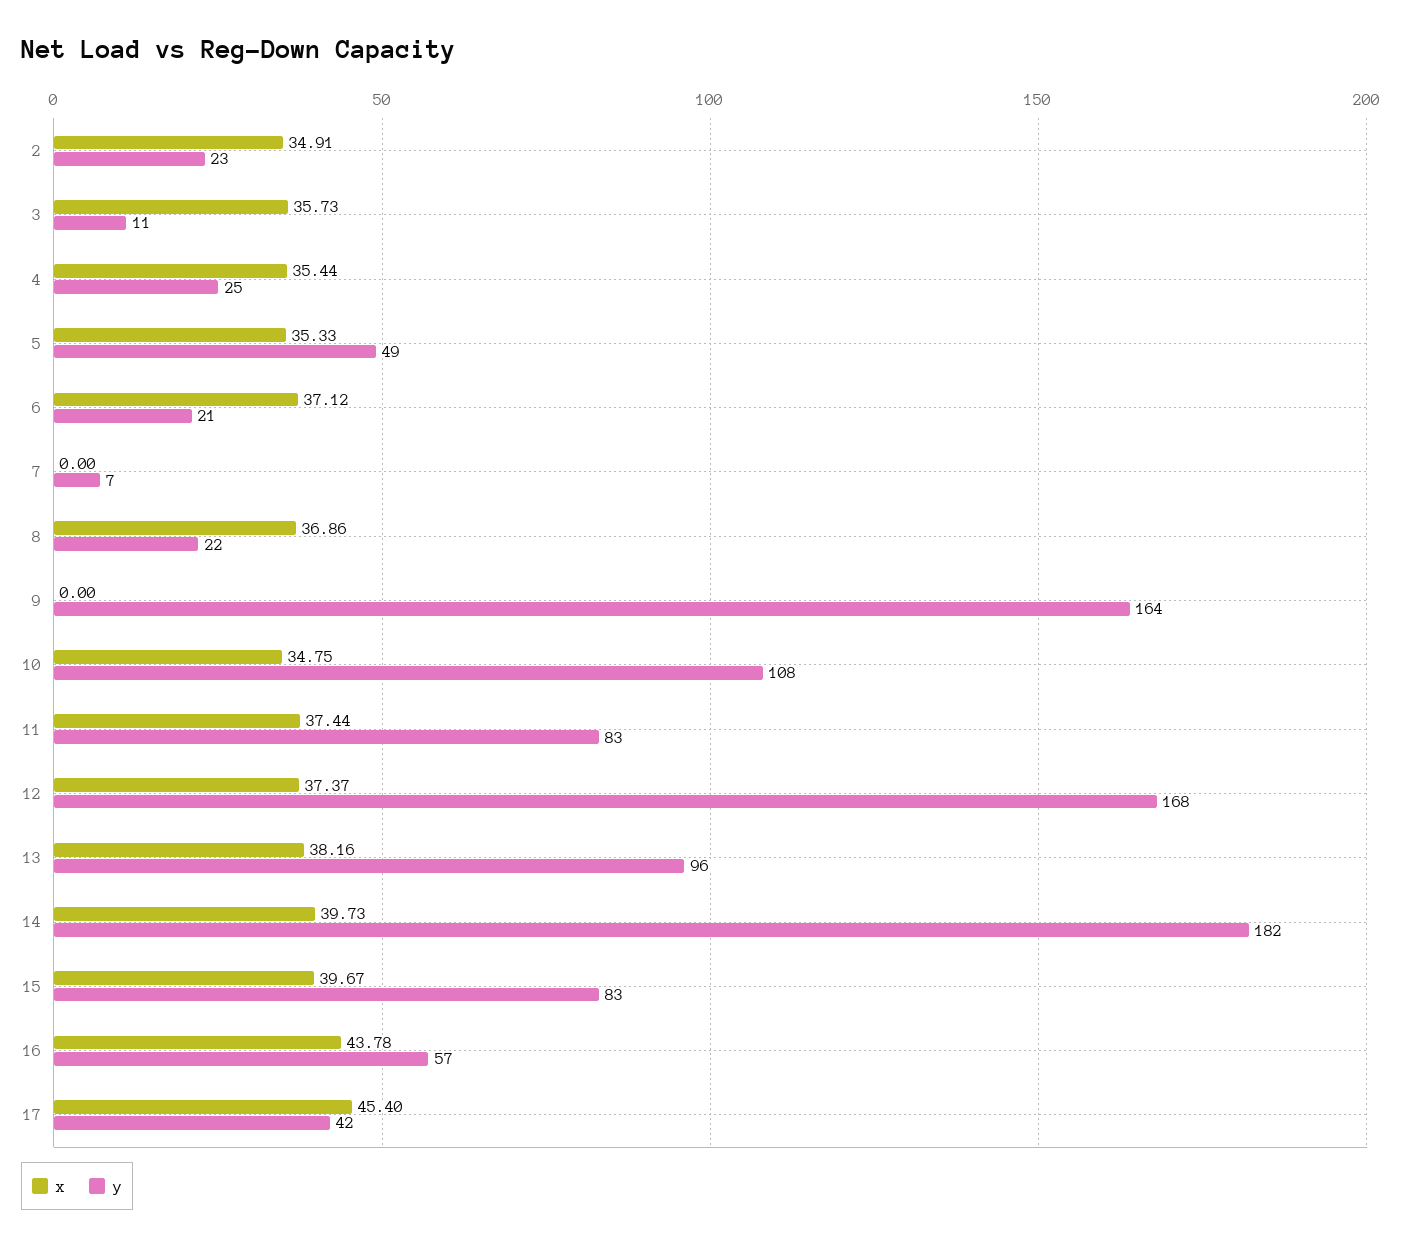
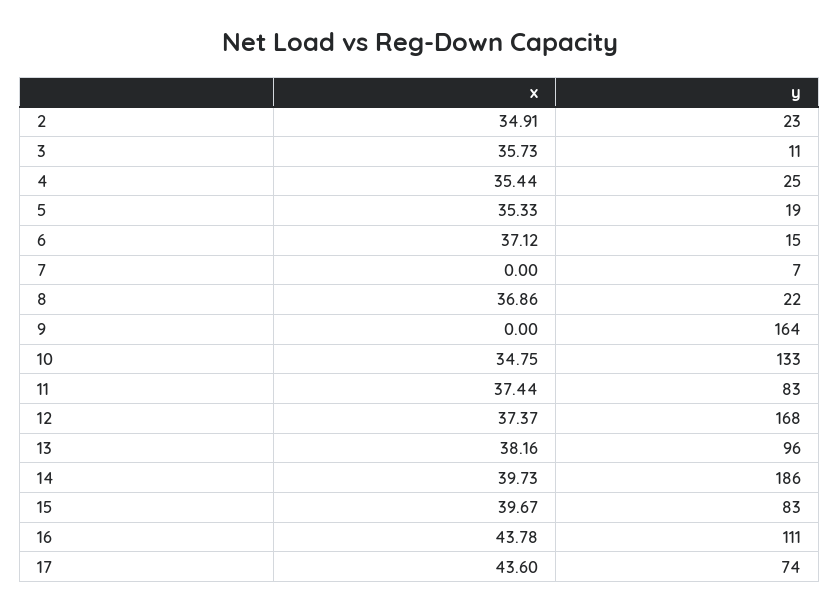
y, 5: 49 -> 19
y, 6: 21 -> 15
y, 10: 108 -> 133
y, 14: 182 -> 186
y, 16: 57 -> 111
x, 17: 45.4 -> 43.6
y, 17: 42 -> 74

